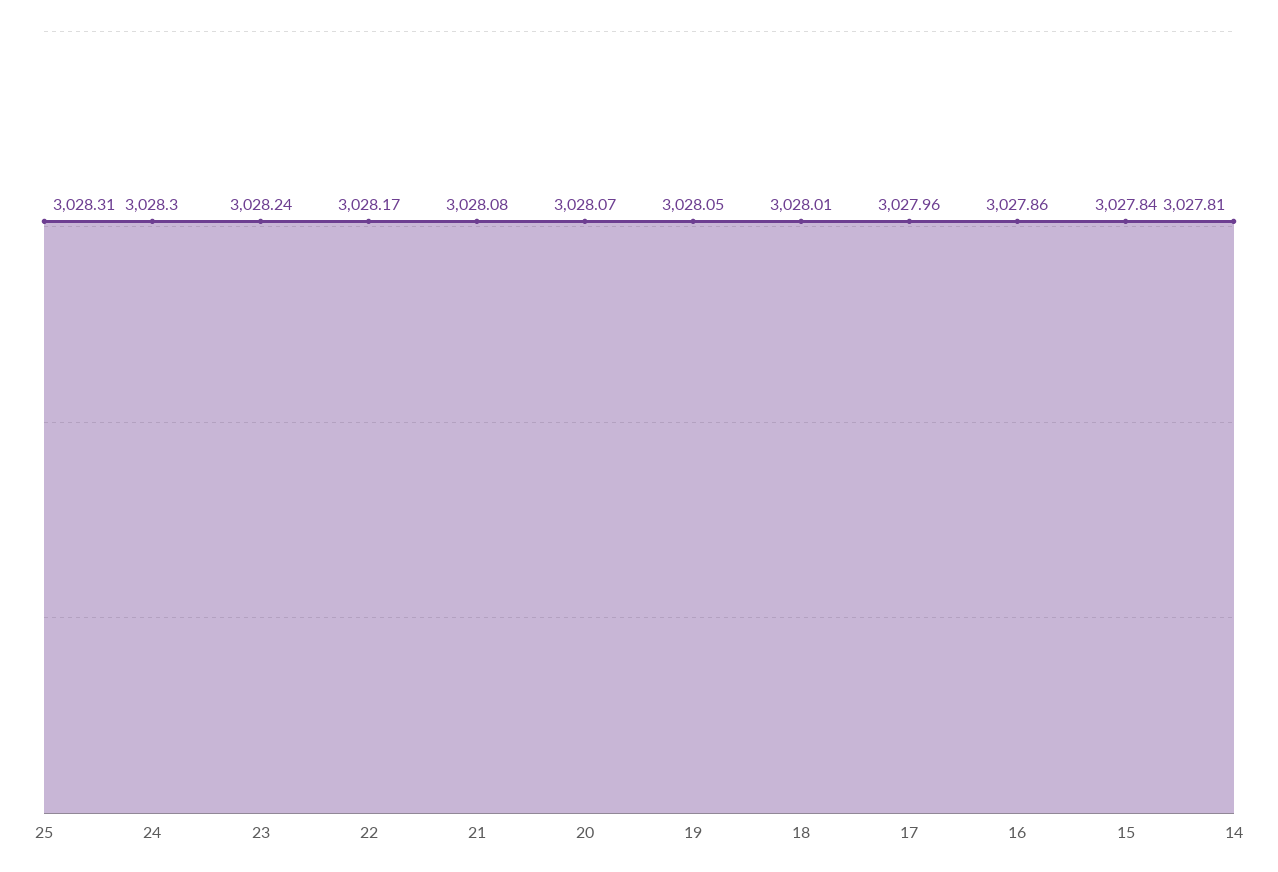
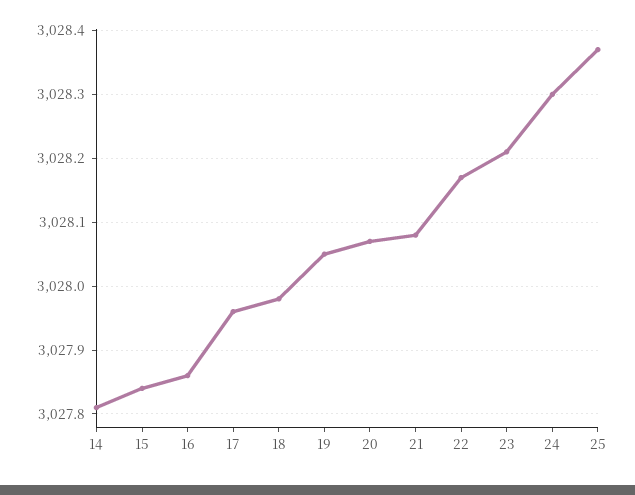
25: 3028.31 -> 3028.37
23: 3028.24 -> 3028.21
18: 3028.01 -> 3027.98

